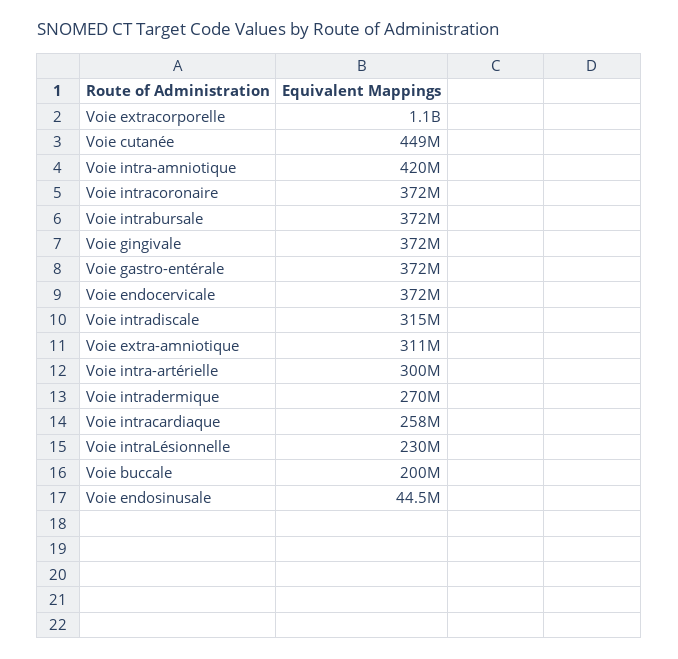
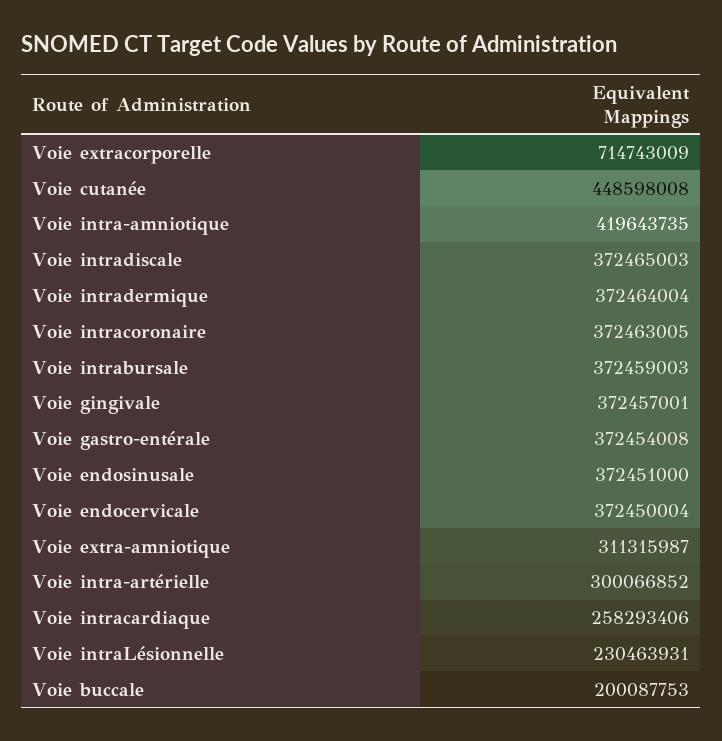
Voie extracorporelle: 1100000000 -> 714743009
Voie intradiscale: 315000000 -> 372465003
Voie intradermique: 270000000 -> 372464004
Voie endosinusale: 44500000 -> 372451000

